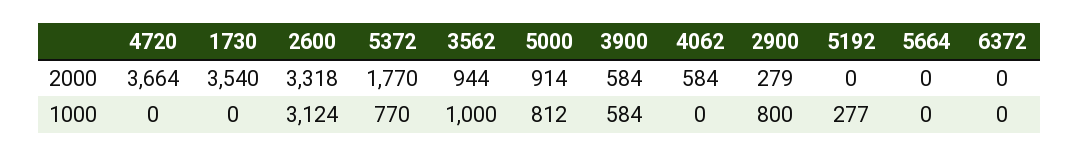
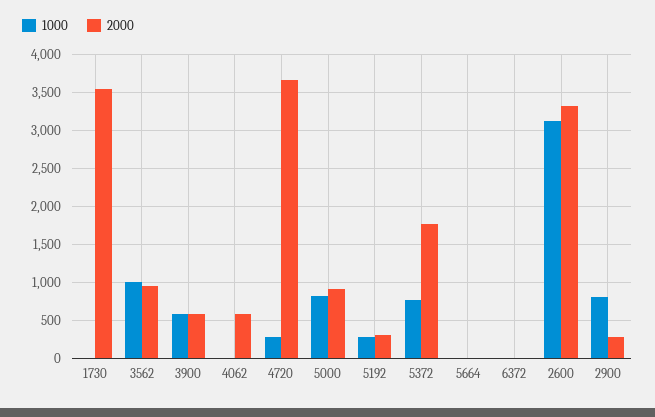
2000, 5192: 0 -> 300
1000, 4720: 0 -> 300

